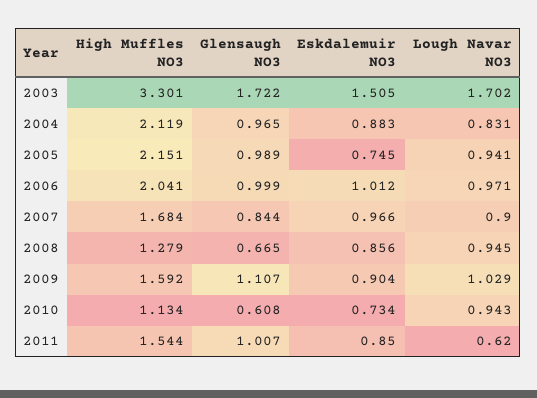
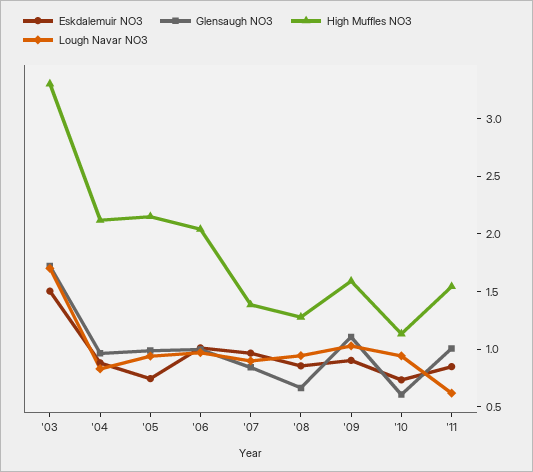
High Muffles NO3, 2007: 1.684 -> 1.4

